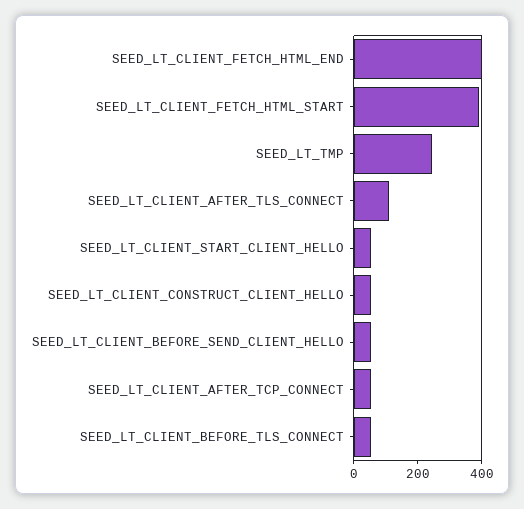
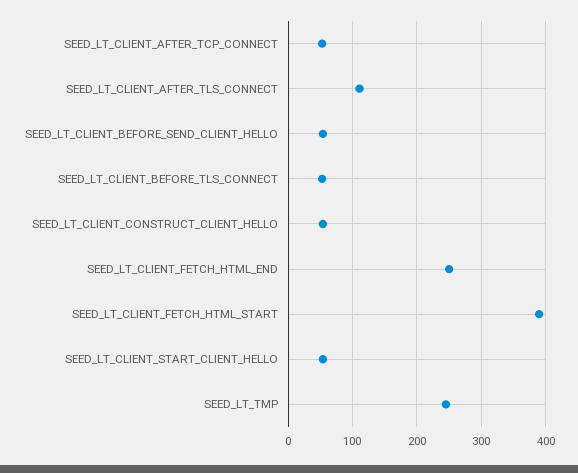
SEED_LT_CLIENT_FETCH_HTML_END: 400 -> 250

